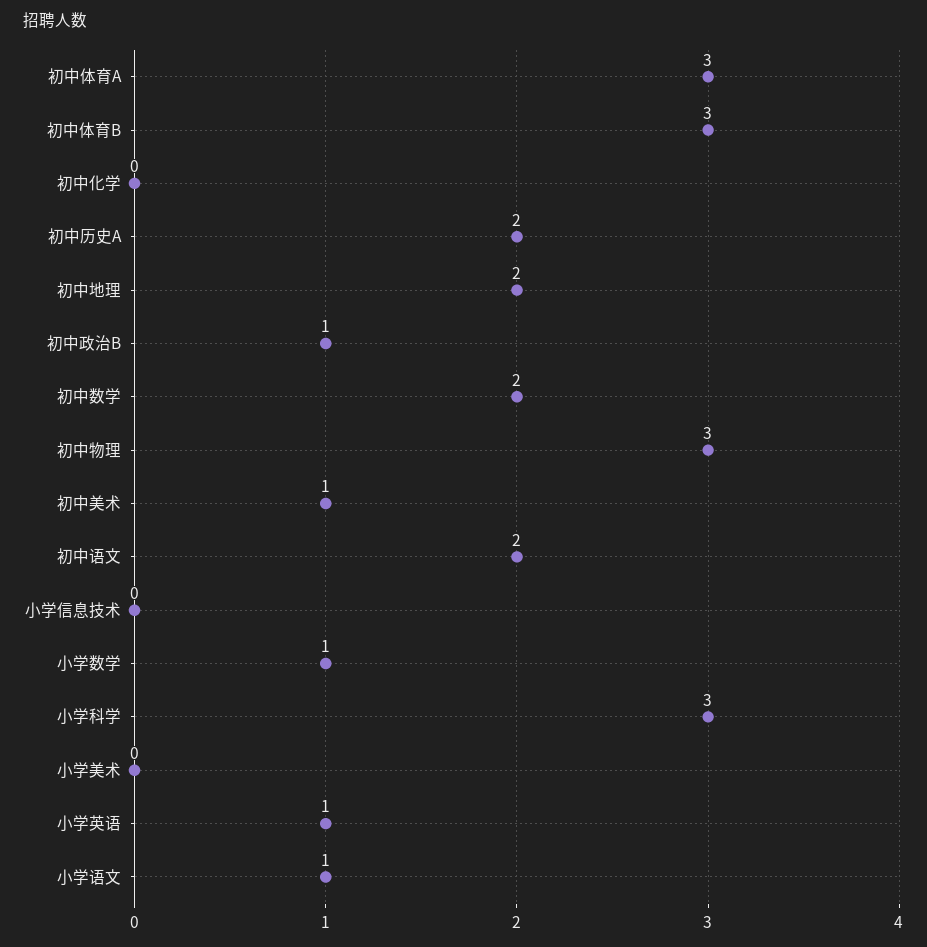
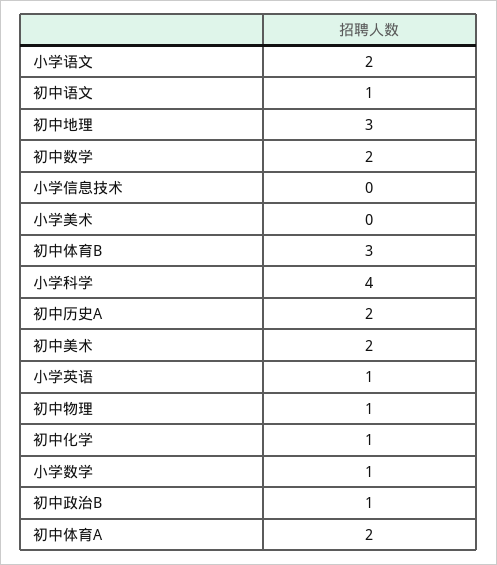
初中体育A: 3 -> 2
初中化学: 0 -> 1
初中地理: 2 -> 3
初中物理: 3 -> 1
初中美术: 1 -> 2
初中语文: 2 -> 1
小学科学: 3 -> 4
小学语文: 1 -> 2

